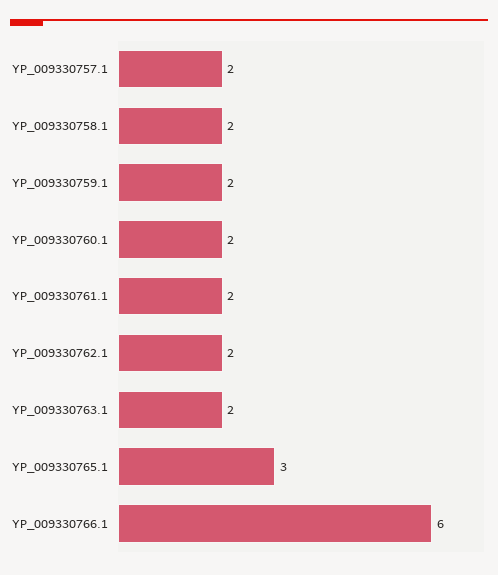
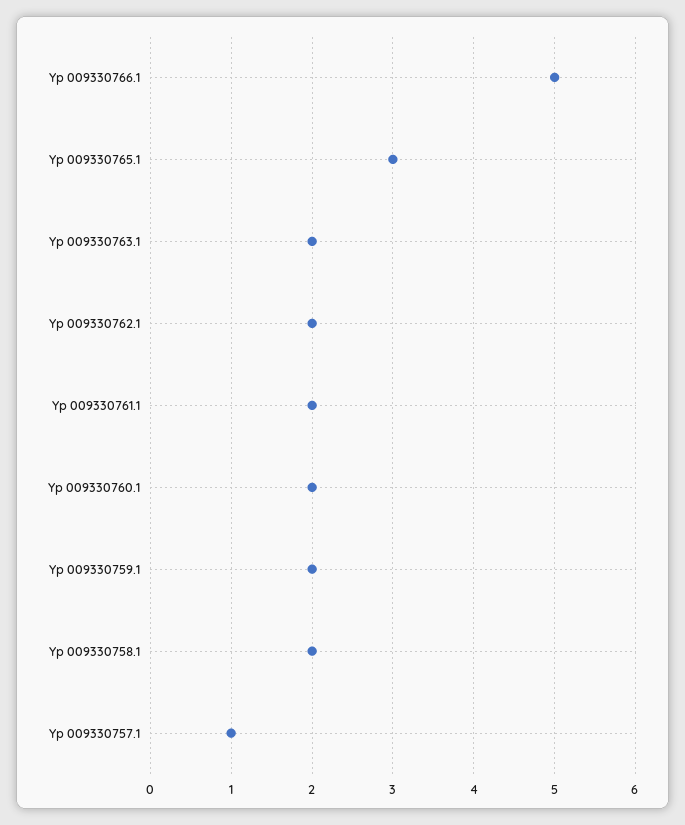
YP_009330757.1: 2 -> 1
YP_009330766.1: 6 -> 5

